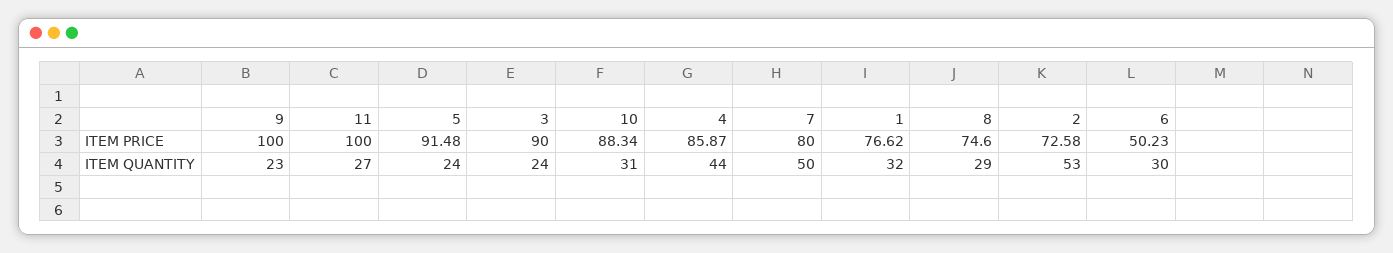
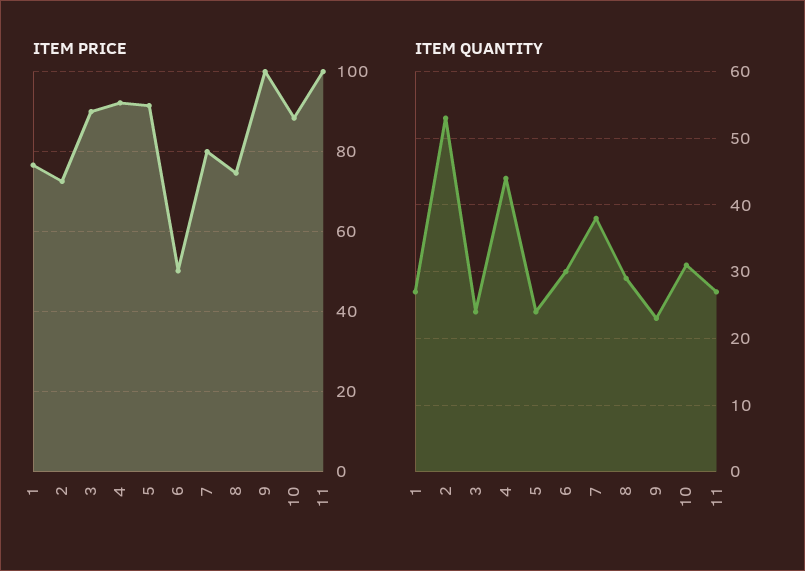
ITEM PRICE, 4: 85.87 -> 92
ITEM QUANTITY, 7: 50 -> 38
ITEM QUANTITY, 1: 32 -> 27

